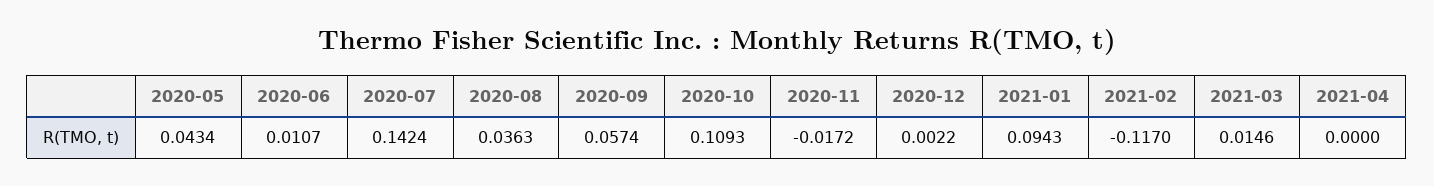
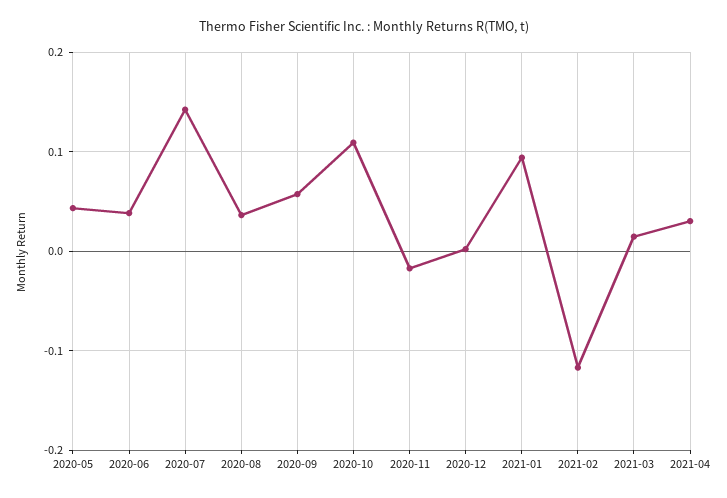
2020-06: 0.0107 -> 0.04
2021-04: 0 -> 0.03

